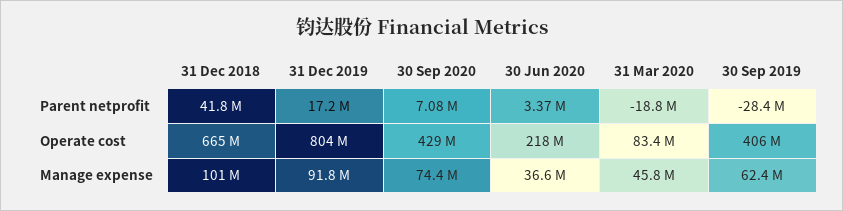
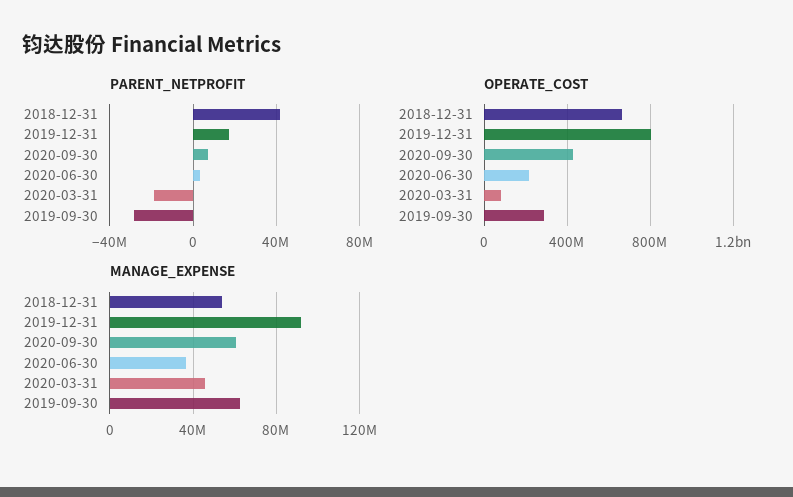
Operate cost, 30 Sep 2019: 406000000 -> 300000000
Manage expense, 31 Dec 2018: 101000000 -> 55000000
Manage expense, 30 Sep 2020: 74400000 -> 60000000

